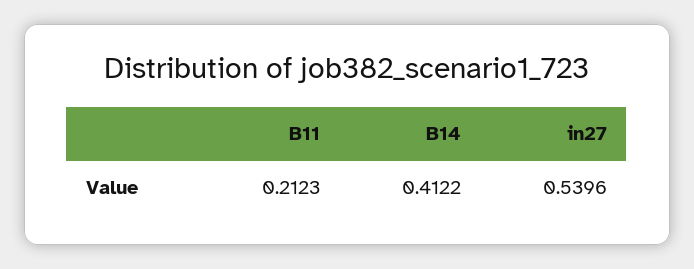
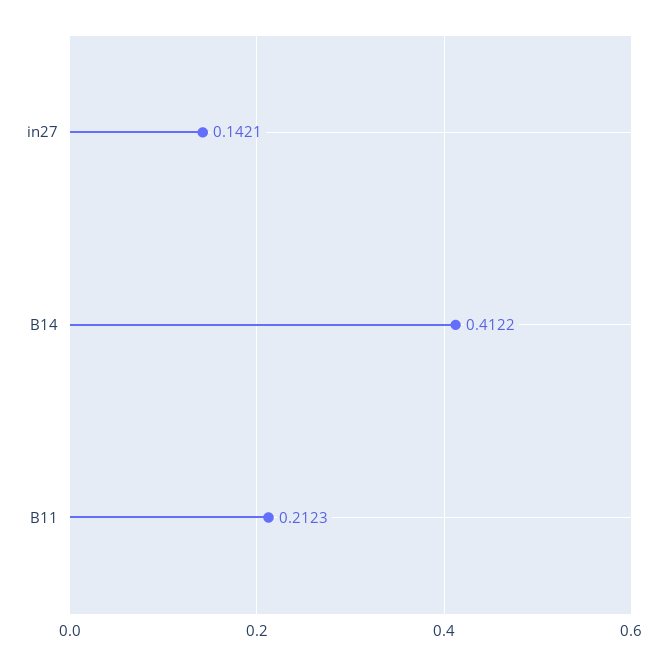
in27: 0.5396 -> 0.1421

